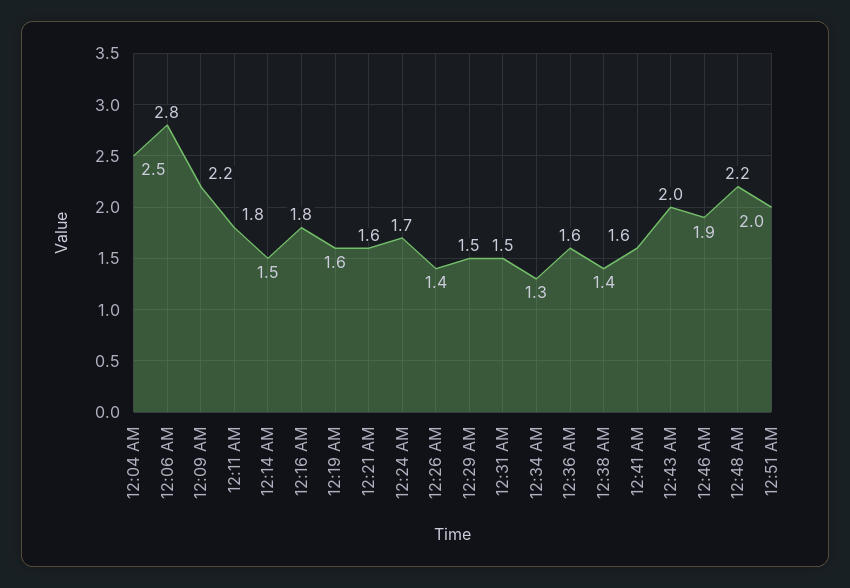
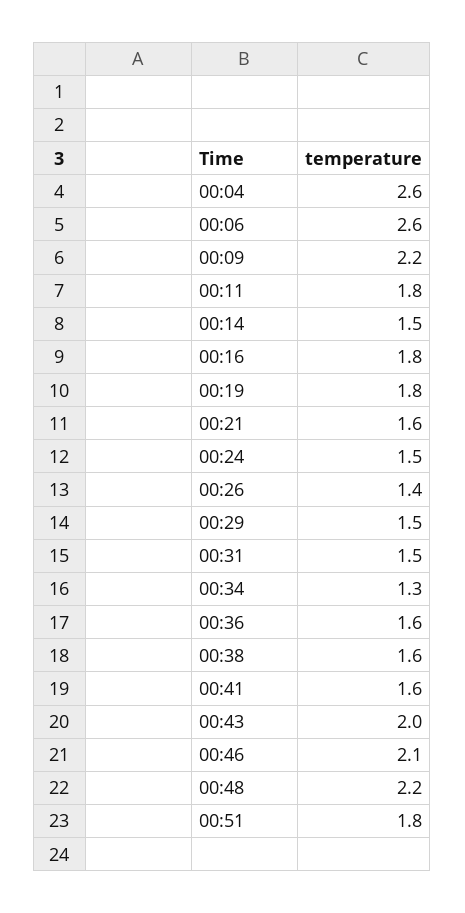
12:04 AM: 2.5 -> 2.6
12:06 AM: 2.8 -> 2.6
12:19 AM: 1.6 -> 1.8
12:24 AM: 1.7 -> 1.5
12:38 AM: 1.4 -> 1.6
12:46 AM: 1.9 -> 2.1
12:51 AM: 2 -> 1.8

